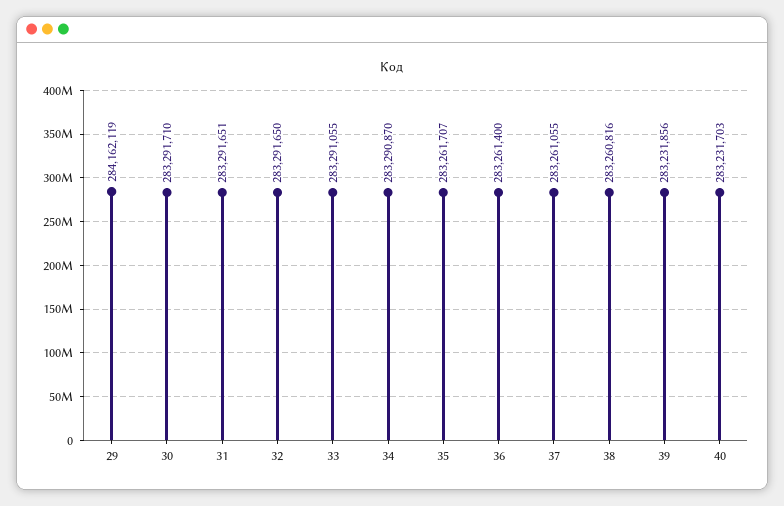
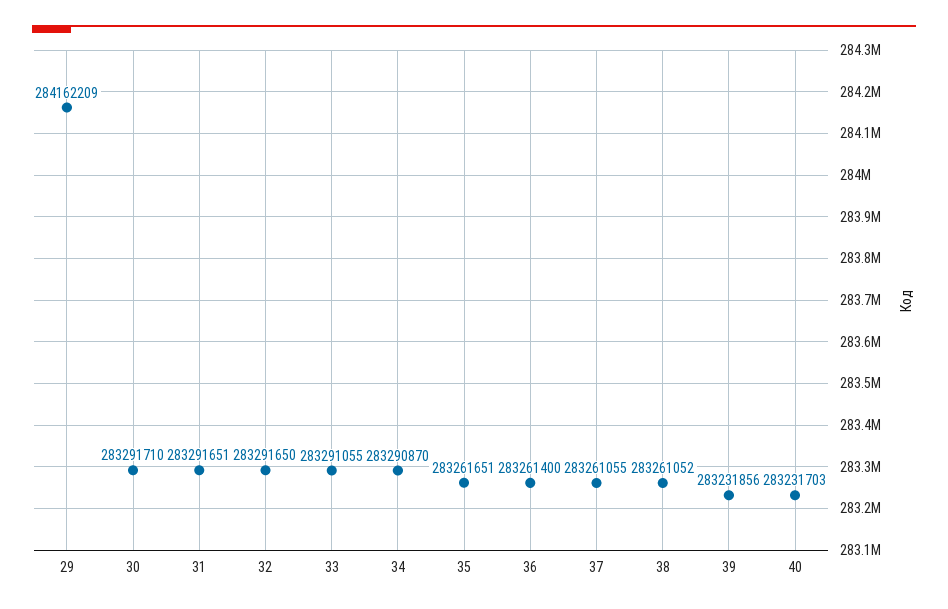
29: 284162119 -> 284162209
35: 283261707 -> 283261651
38: 283260816 -> 283261052

